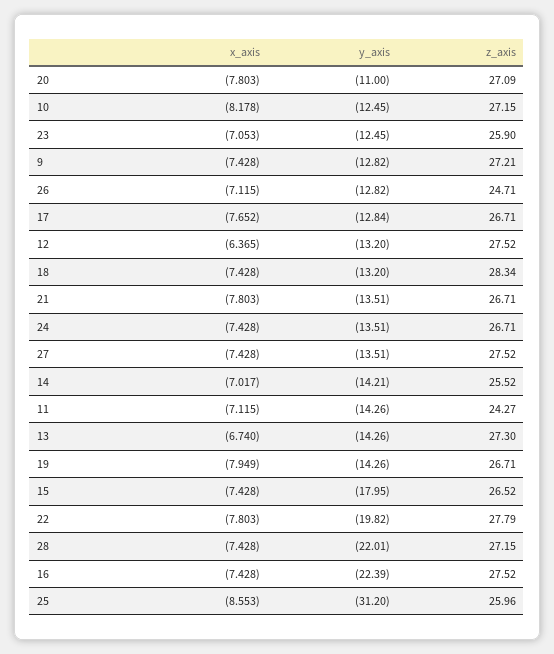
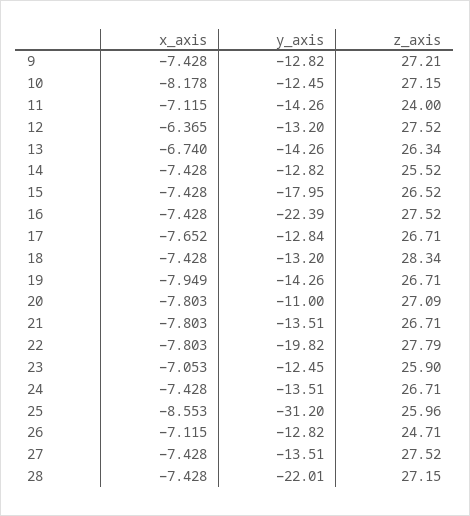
x_axis, 14: -7.017 -> -7.428
y_axis, 14: -14.21 -> -12.82
z_axis, 11: 24.27 -> 24
z_axis, 13: 27.3 -> 26.34

